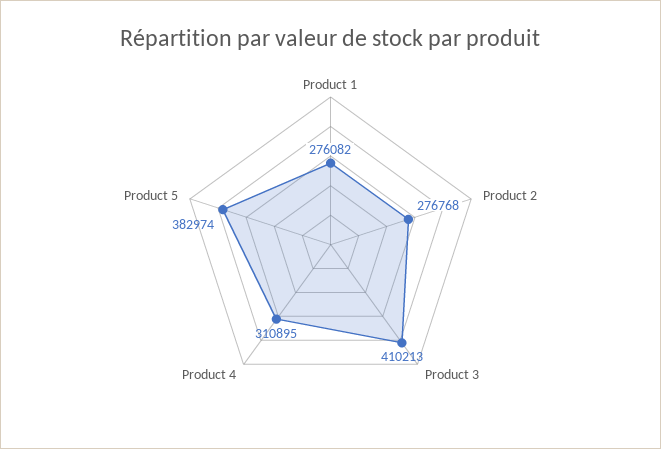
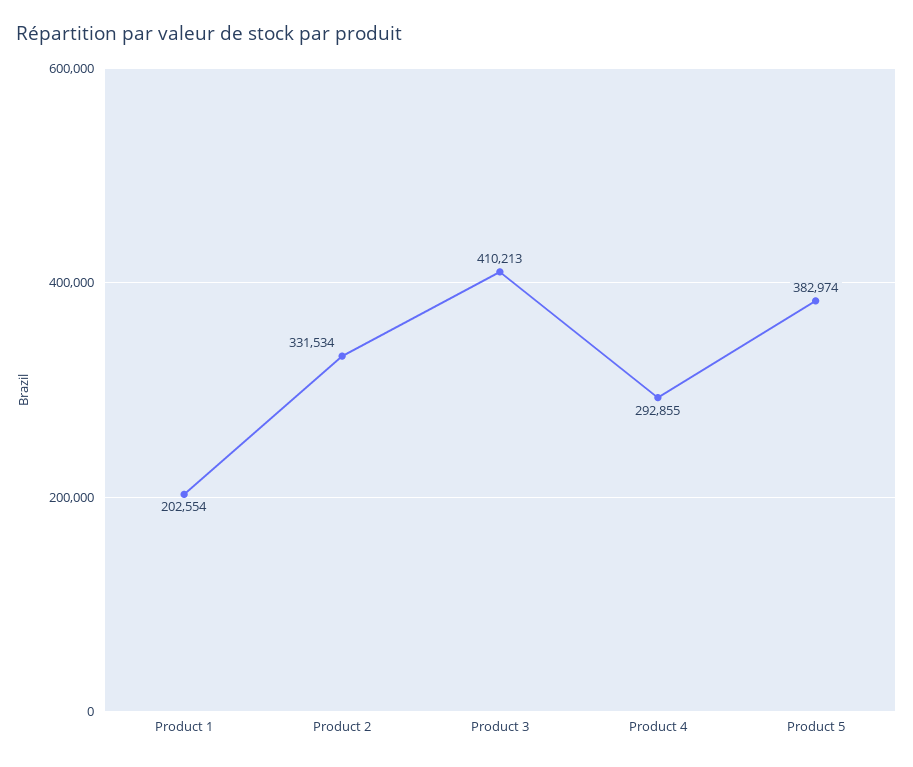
Product 1: 276082 -> 202554
Product 2: 276768 -> 331534
Product 4: 310895 -> 292855

